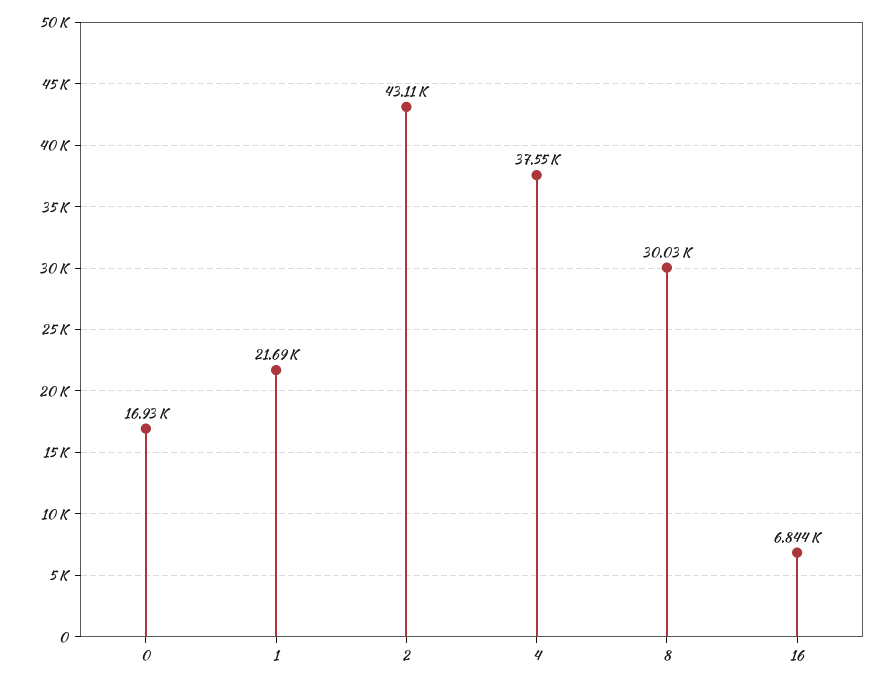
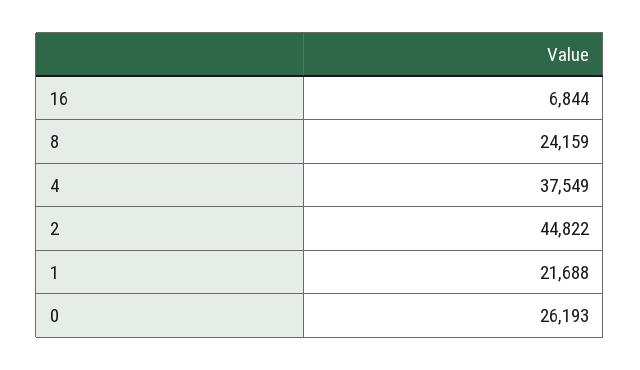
0: 16930 -> 26193
2: 43110 -> 44822
8: 30030 -> 24159

